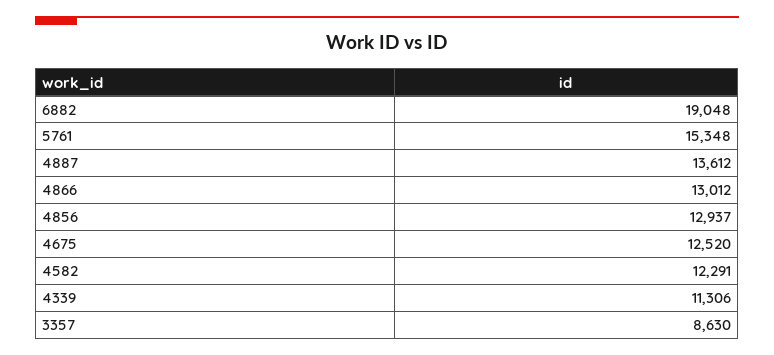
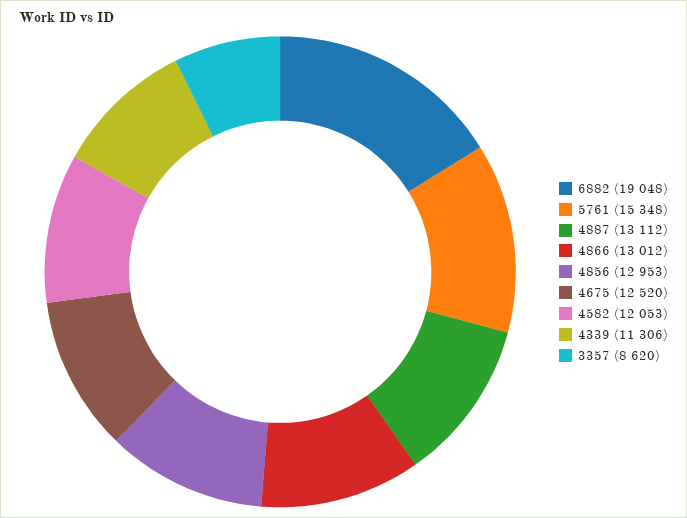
4887: 13612 -> 13112
4856: 12937 -> 12953
4582: 12291 -> 12053
3357: 8630 -> 8620

